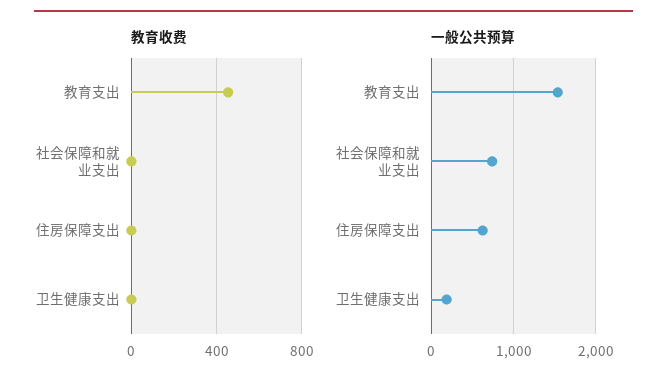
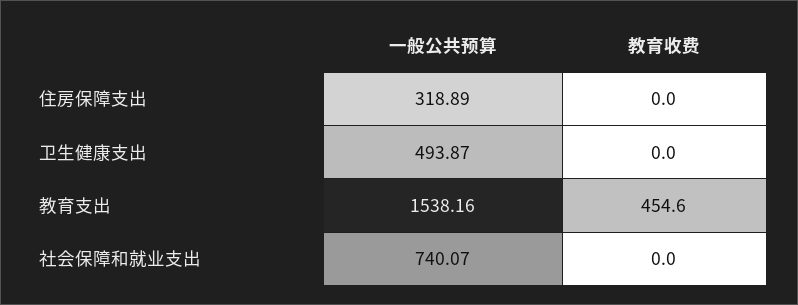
一般公共预算, 住房保障支出: 600 -> 318.89
一般公共预算, 卫生健康支出: 200 -> 493.87

